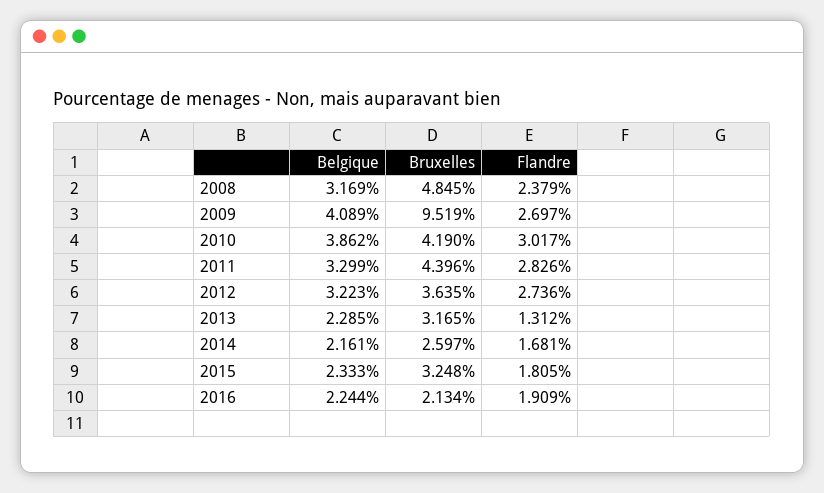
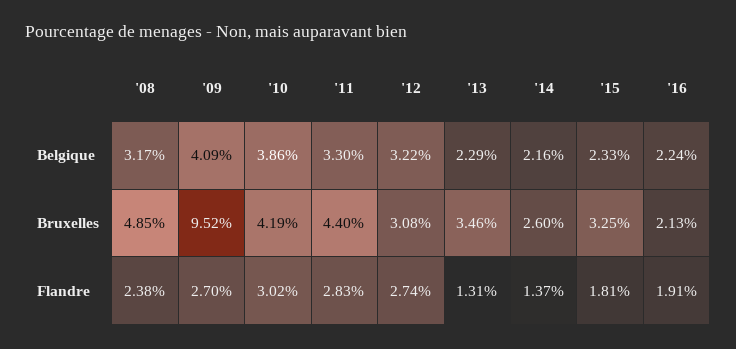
Bruxelles, 2012: 3.635 -> 3.08
Bruxelles, 2013: 3.165 -> 3.46
Flandre, 2014: 1.681 -> 1.37

